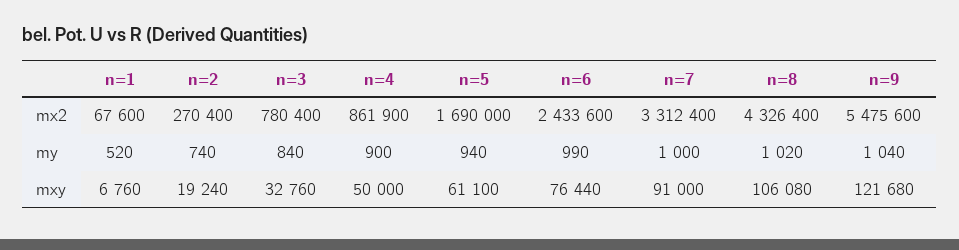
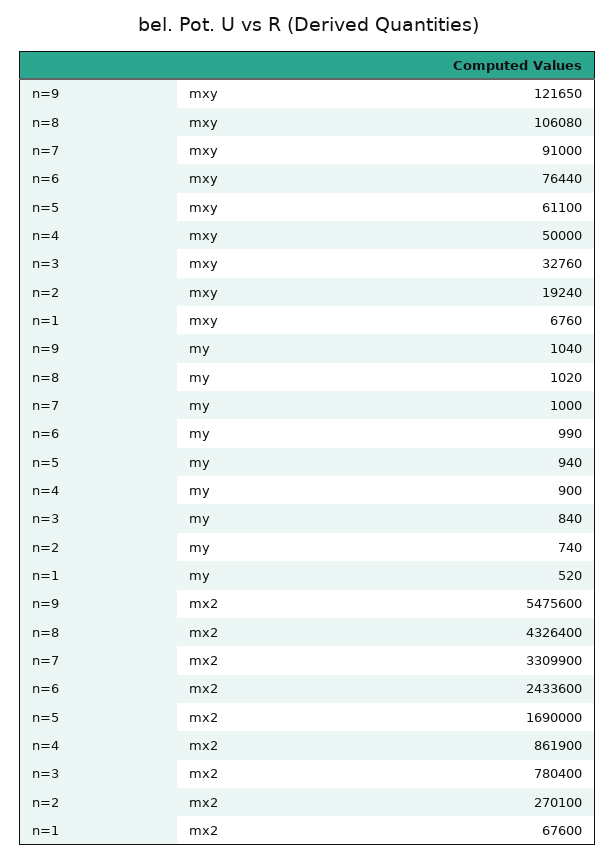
n=2, mx2: 270400 -> 270100
n=7, mx2: 3312400 -> 3309900
n=9, mxy: 121680 -> 121650

